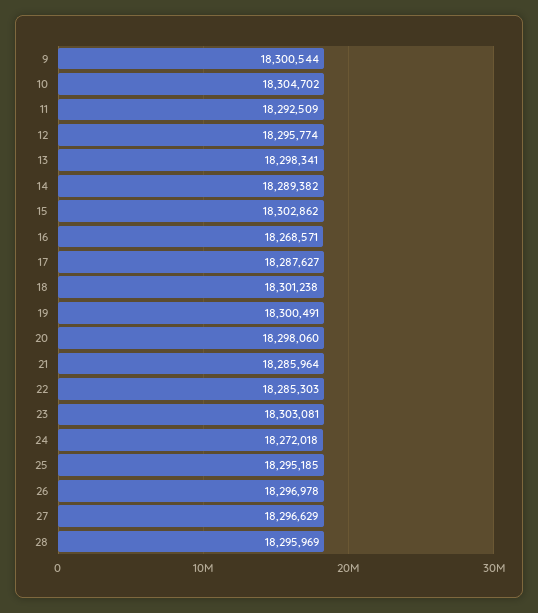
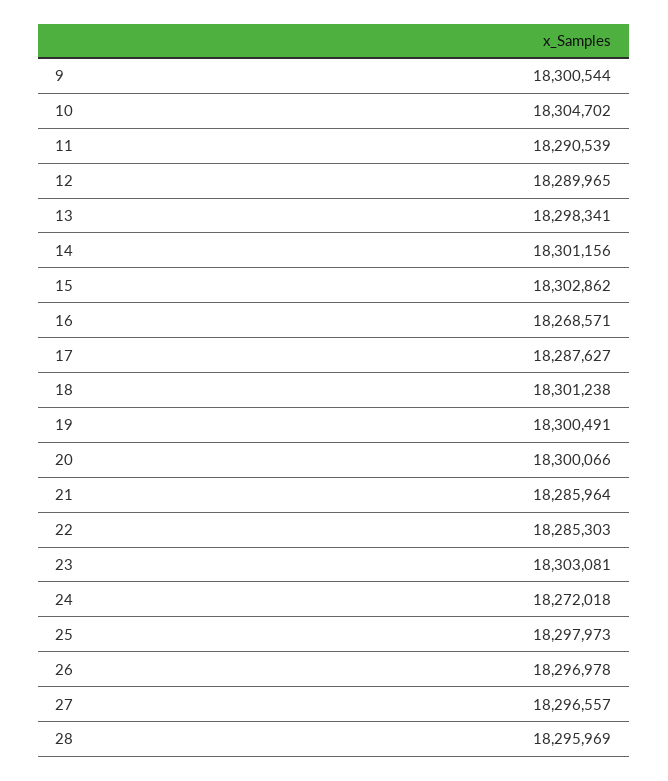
11: 18292509 -> 18290539
12: 18295774 -> 18289965
14: 18289382 -> 18301156
20: 18298060 -> 18300066
25: 18295185 -> 18297973
27: 18296629 -> 18296557

